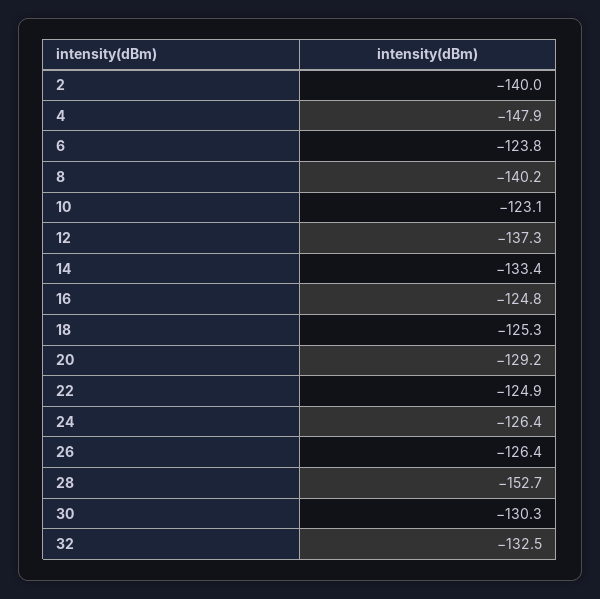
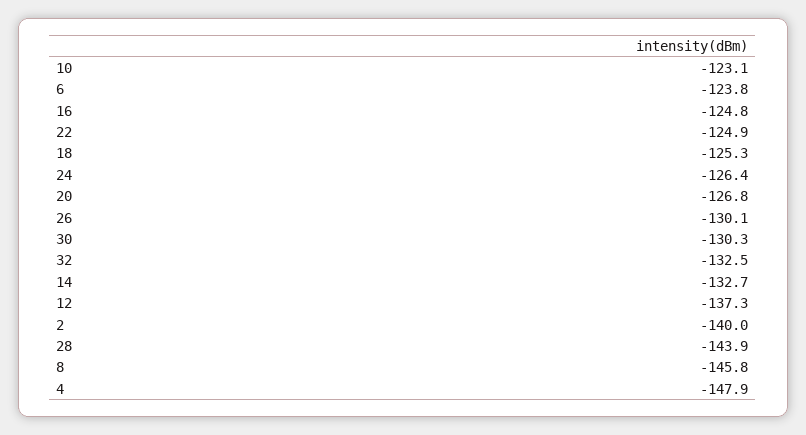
8: -140.2 -> -145.8
14: -133.4 -> -132.7
20: -129.2 -> -126.8
26: -126.4 -> -130.1
28: -152.7 -> -143.9

